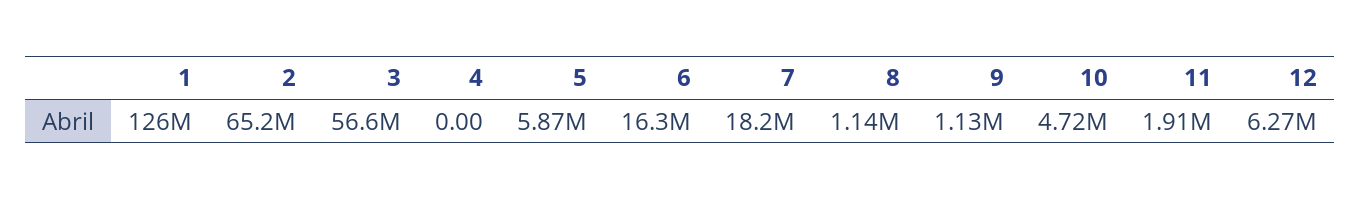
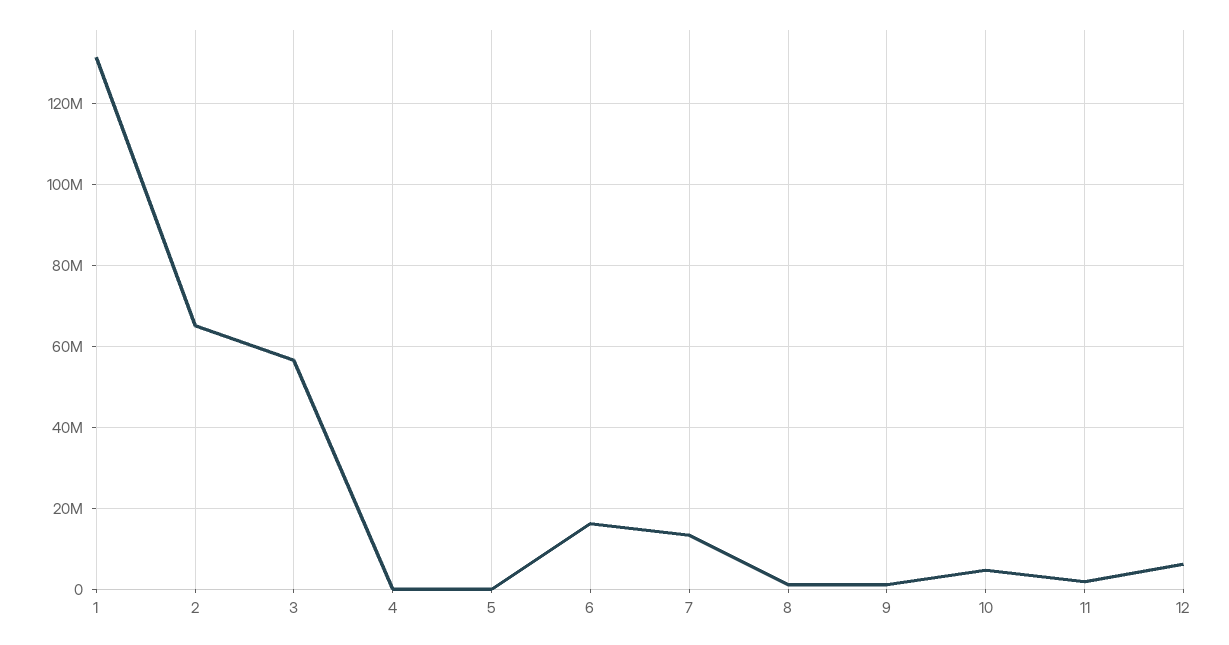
1: 126000000 -> 132000000
5: 5870000 -> 0
7: 18200000 -> 14000000

